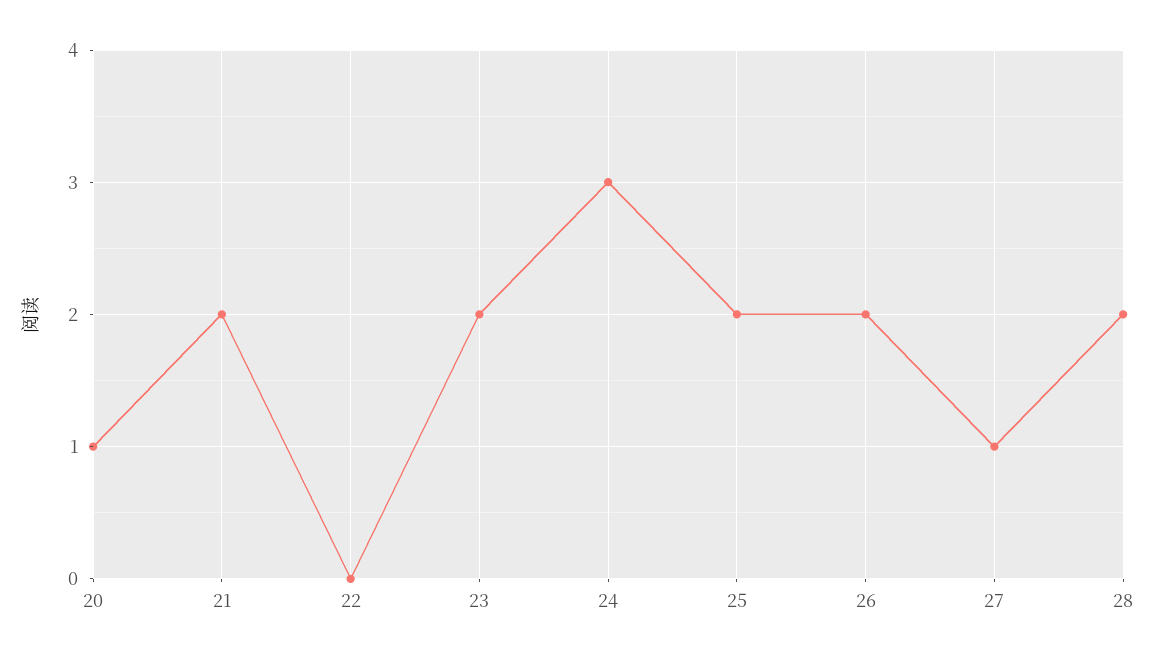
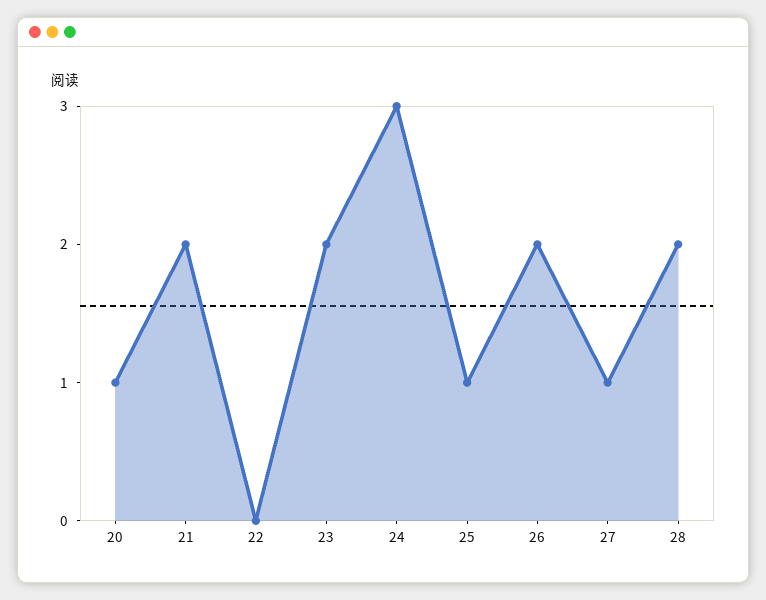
25: 2 -> 1

